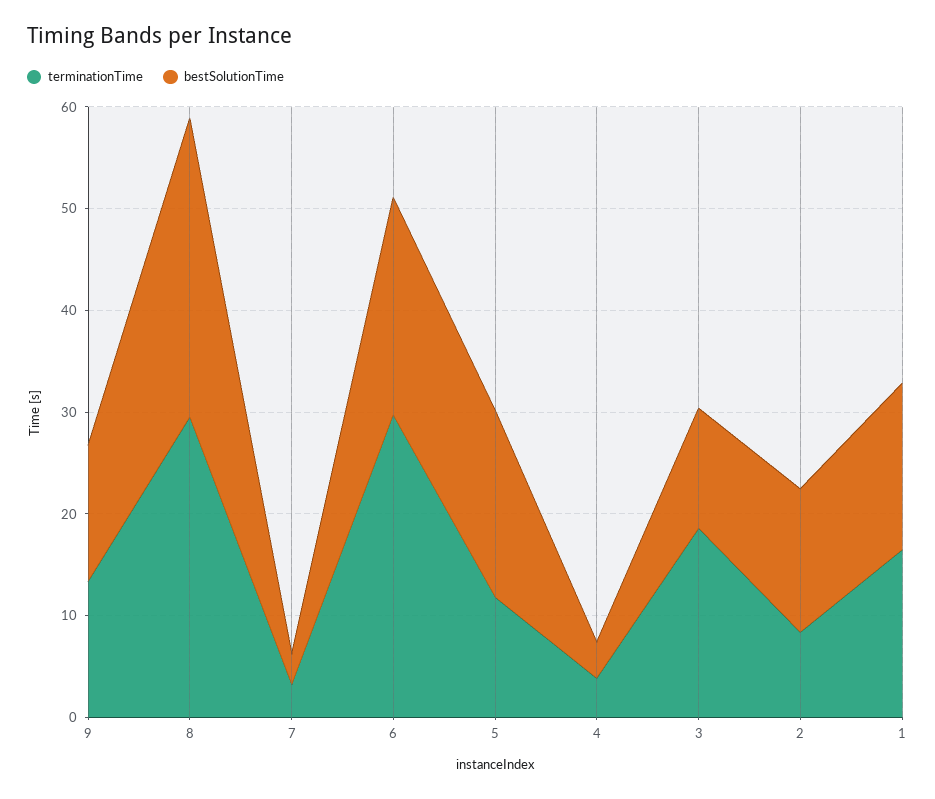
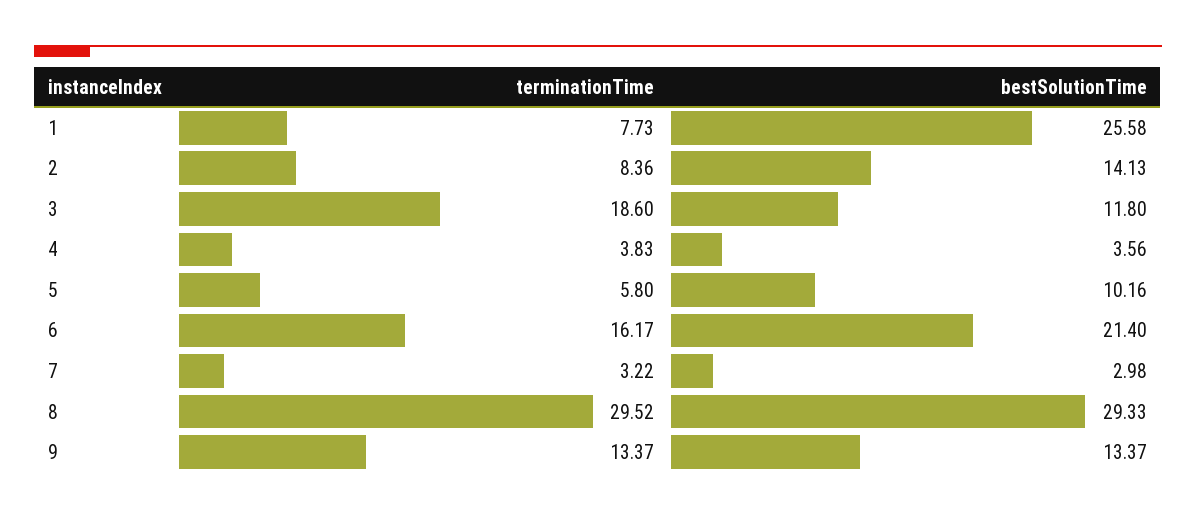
terminationTime, 6: 30 -> 16.17
terminationTime, 5: 12 -> 5.8
bestSolutionTime, 5: 18 -> 10.16
terminationTime, 1: 16 -> 7.73
bestSolutionTime, 1: 16 -> 25.58

